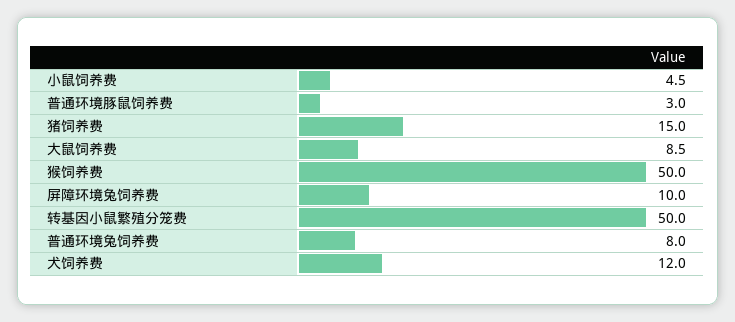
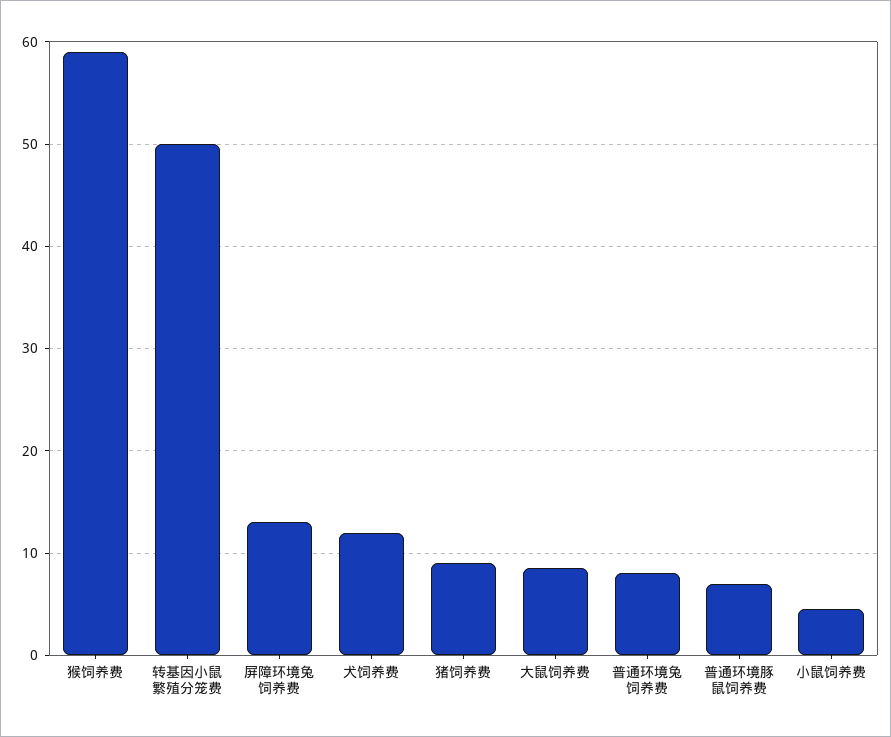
普通环境豚鼠饲养费: 3 -> 7
猪饲养费: 15 -> 9
猴饲养费: 50 -> 59
屏障环境兔饲养费: 10 -> 13

